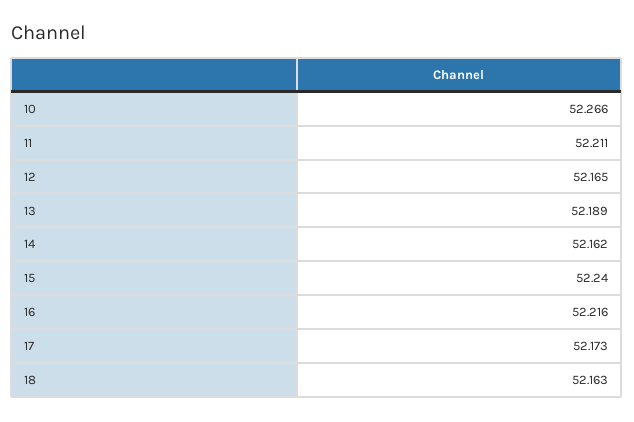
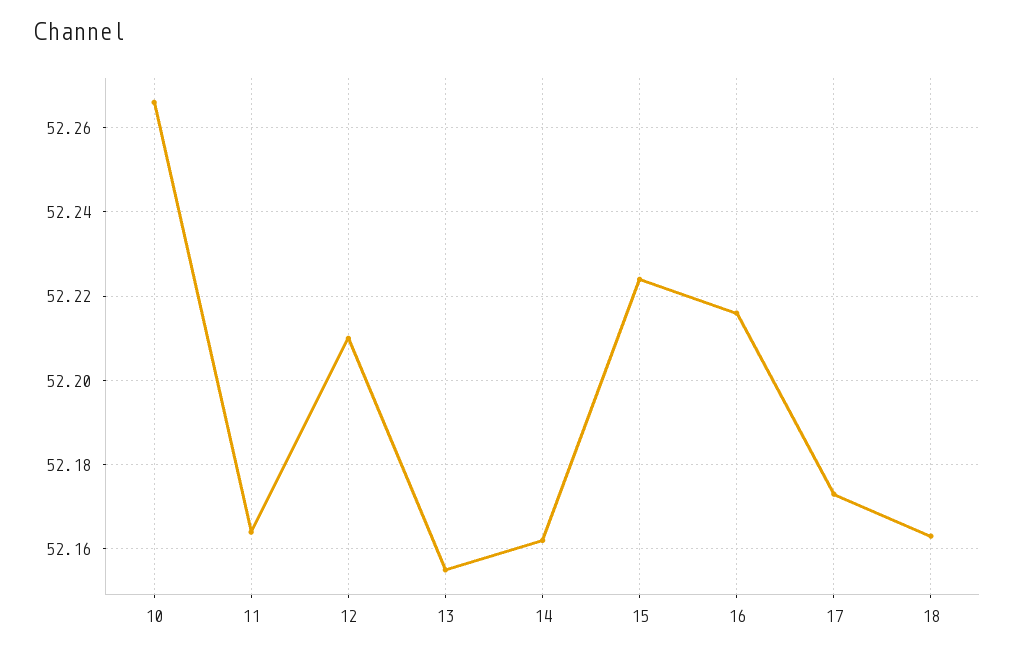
11: 52.211 -> 52.165
12: 52.165 -> 52.21
13: 52.189 -> 52.155
15: 52.24 -> 52.225

